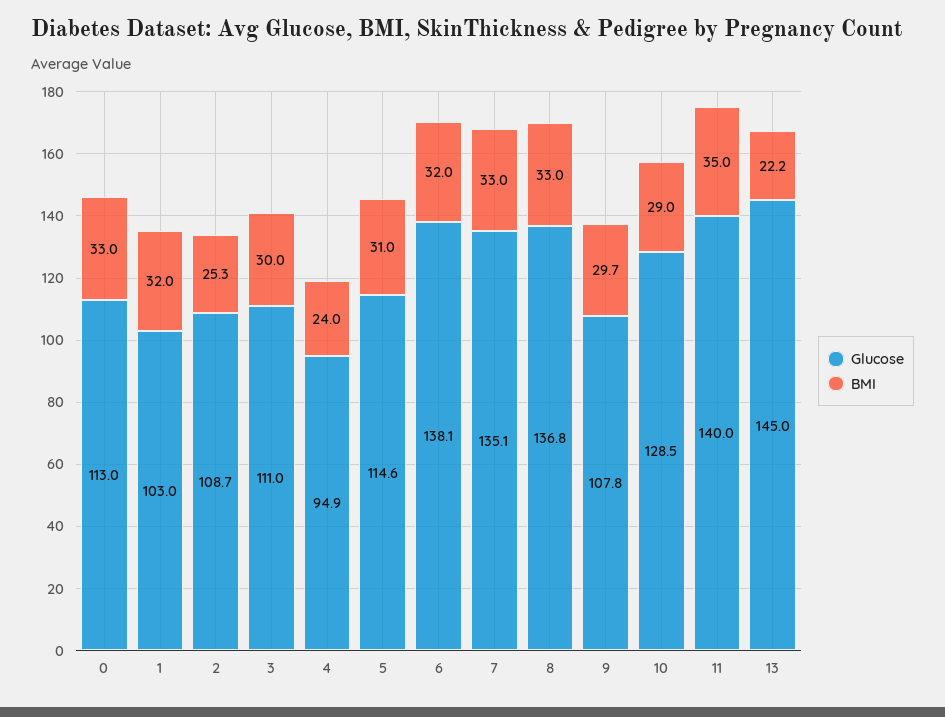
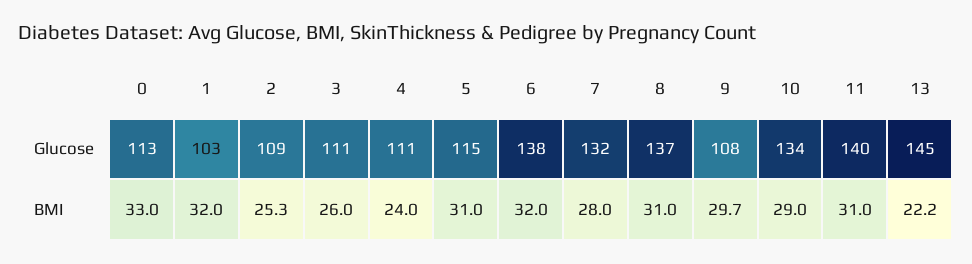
BMI, 3: 30 -> 26
Glucose, 4: 94.9 -> 111
Glucose, 7: 135.1 -> 132
BMI, 7: 33 -> 28
BMI, 8: 33 -> 31
Glucose, 10: 128.5 -> 134
BMI, 11: 35 -> 31

